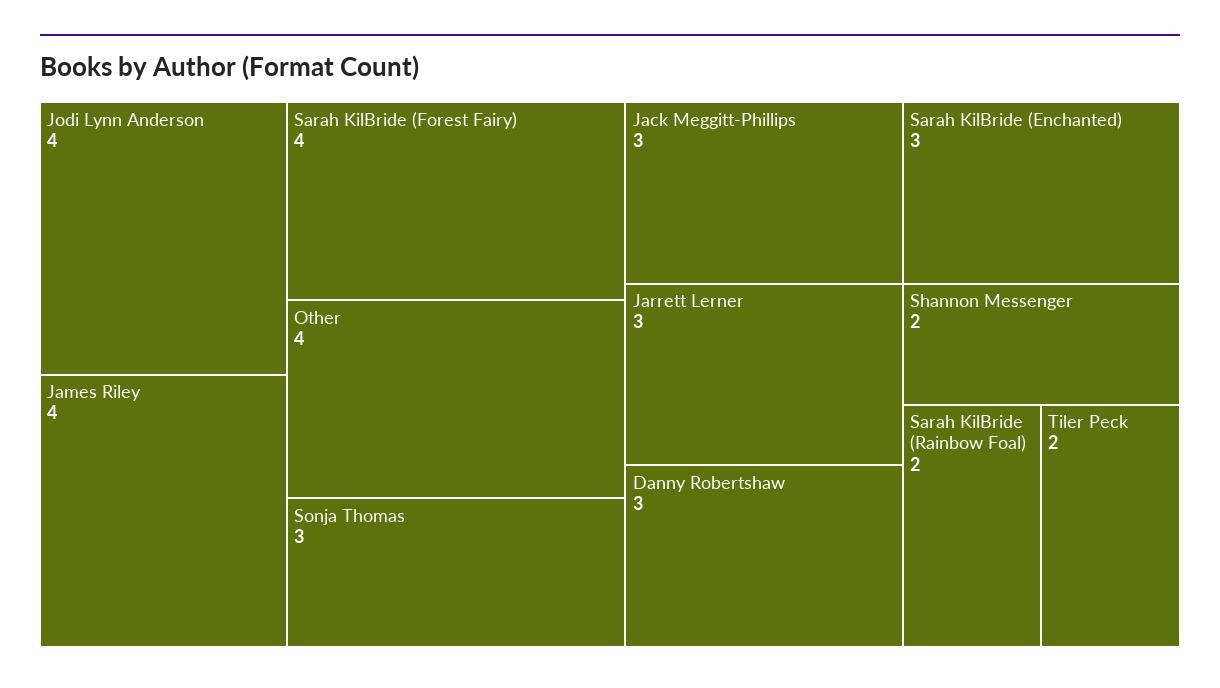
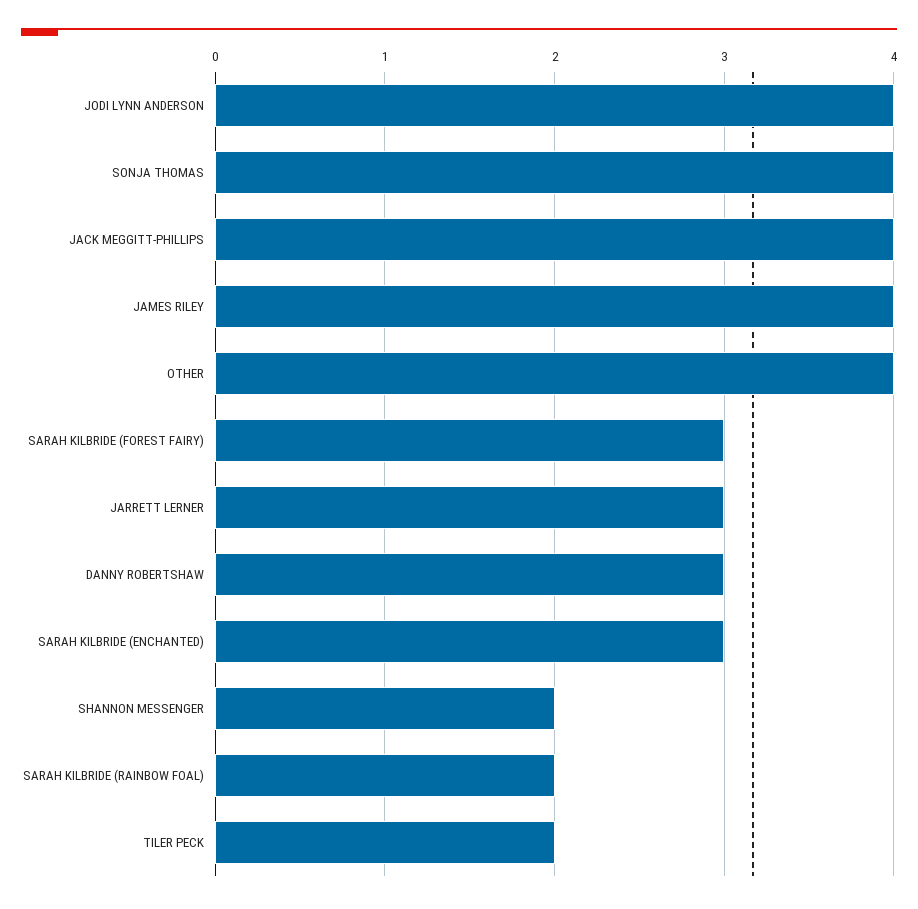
Sarah KilBride (Forest Fairy): 4 -> 3
Sonja Thomas: 3 -> 4
Jack Meggitt-Phillips: 3 -> 4

